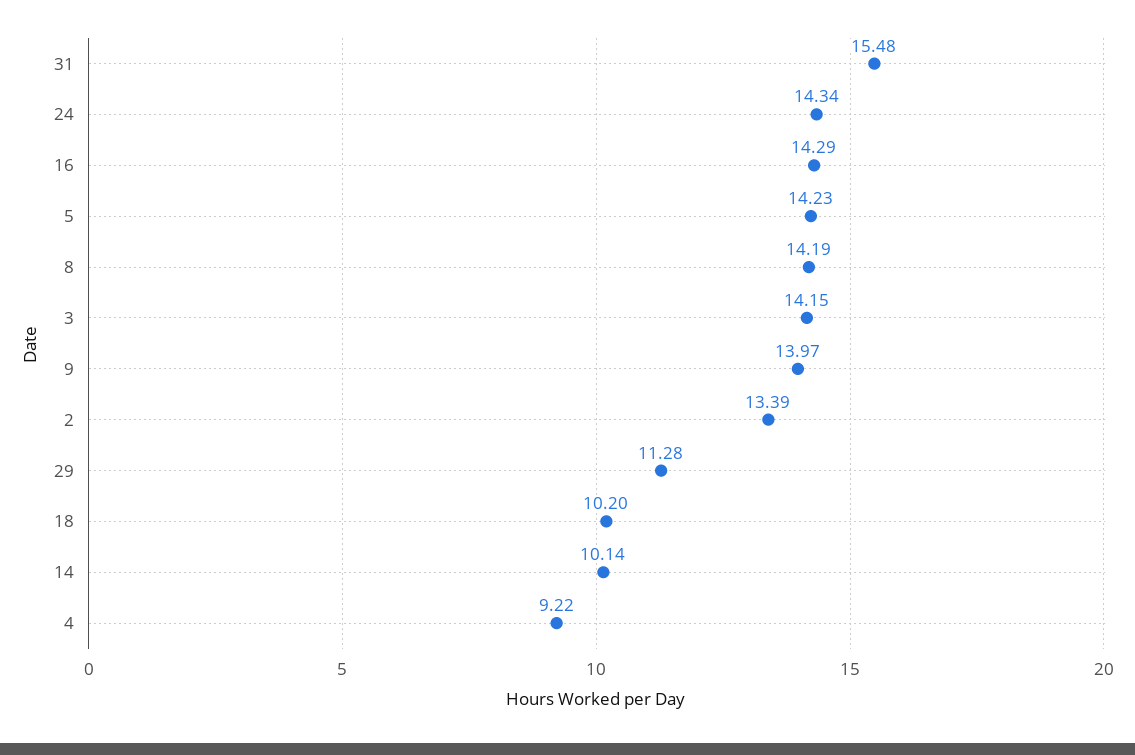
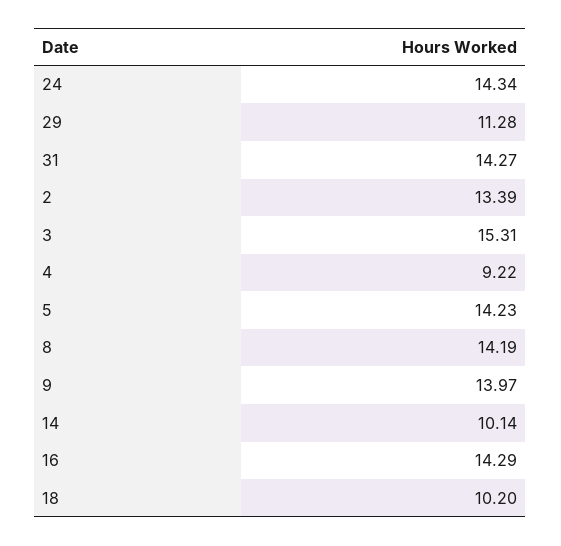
31: 15.48 -> 14.27
3: 14.15 -> 15.31

